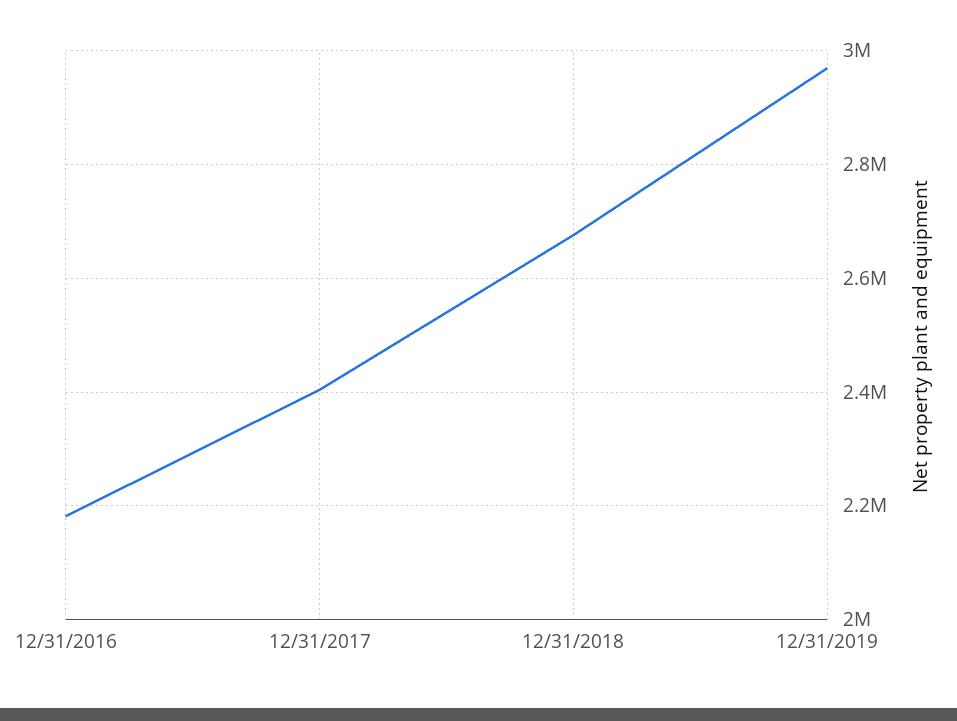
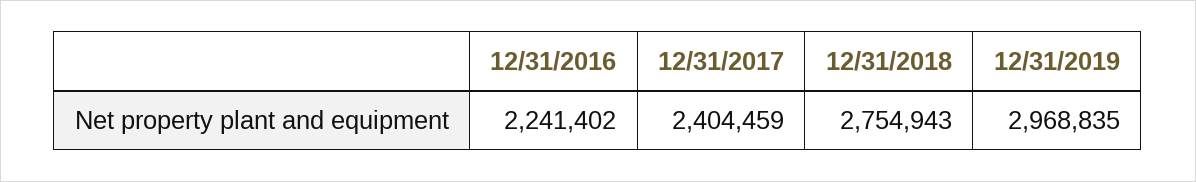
12/31/2016: 2180000 -> 2241402
12/31/2018: 2680000 -> 2754943

